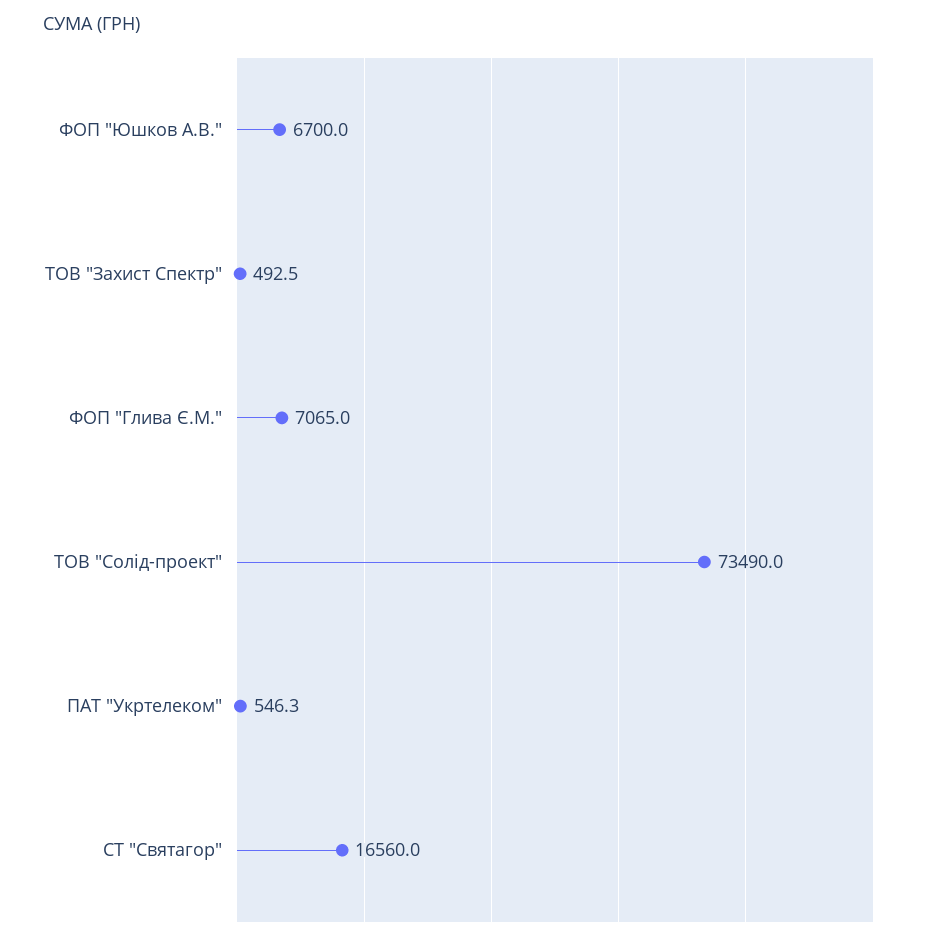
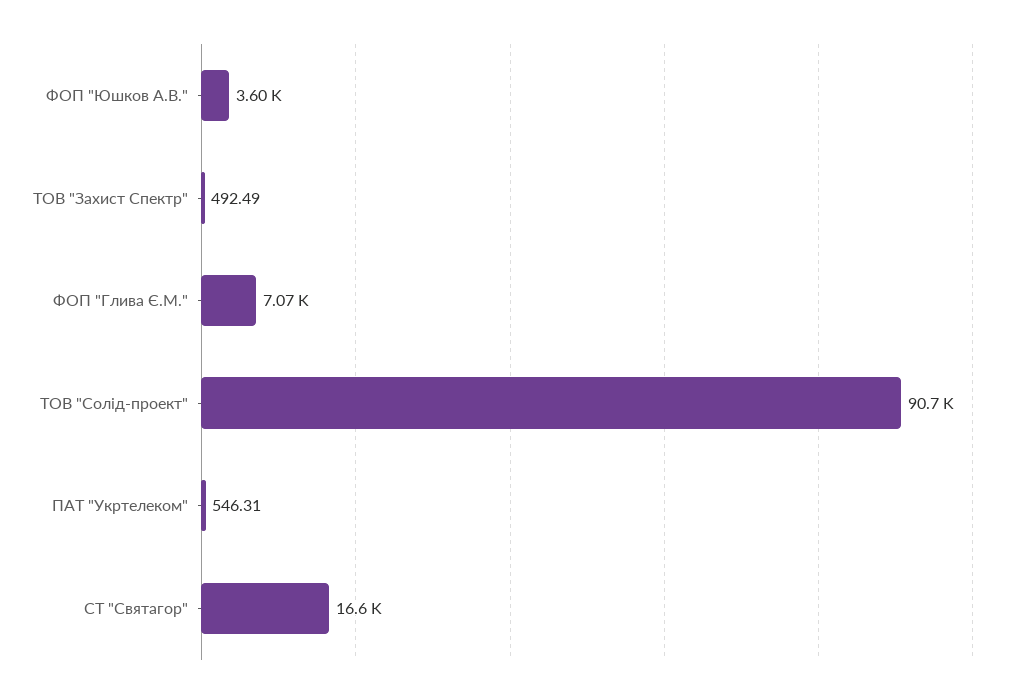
ФОП "Юшков А.В.": 6700 -> 3600
ТОВ "Солід-проект": 73490 -> 90700

